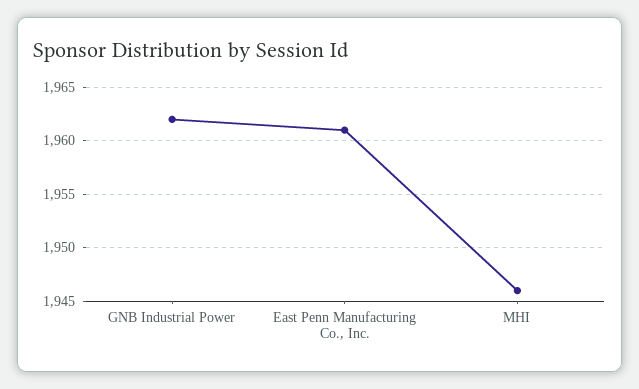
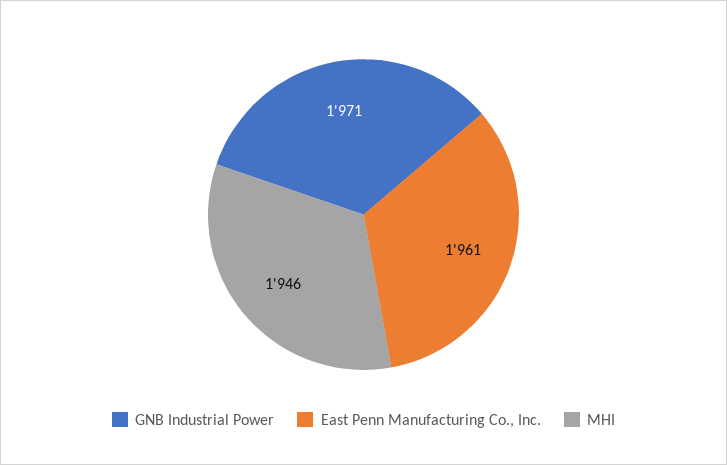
GNB Industrial Power: 1962 -> 1971

